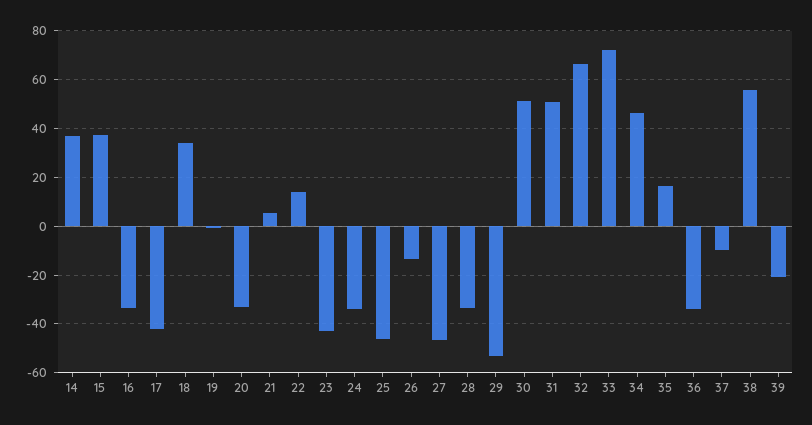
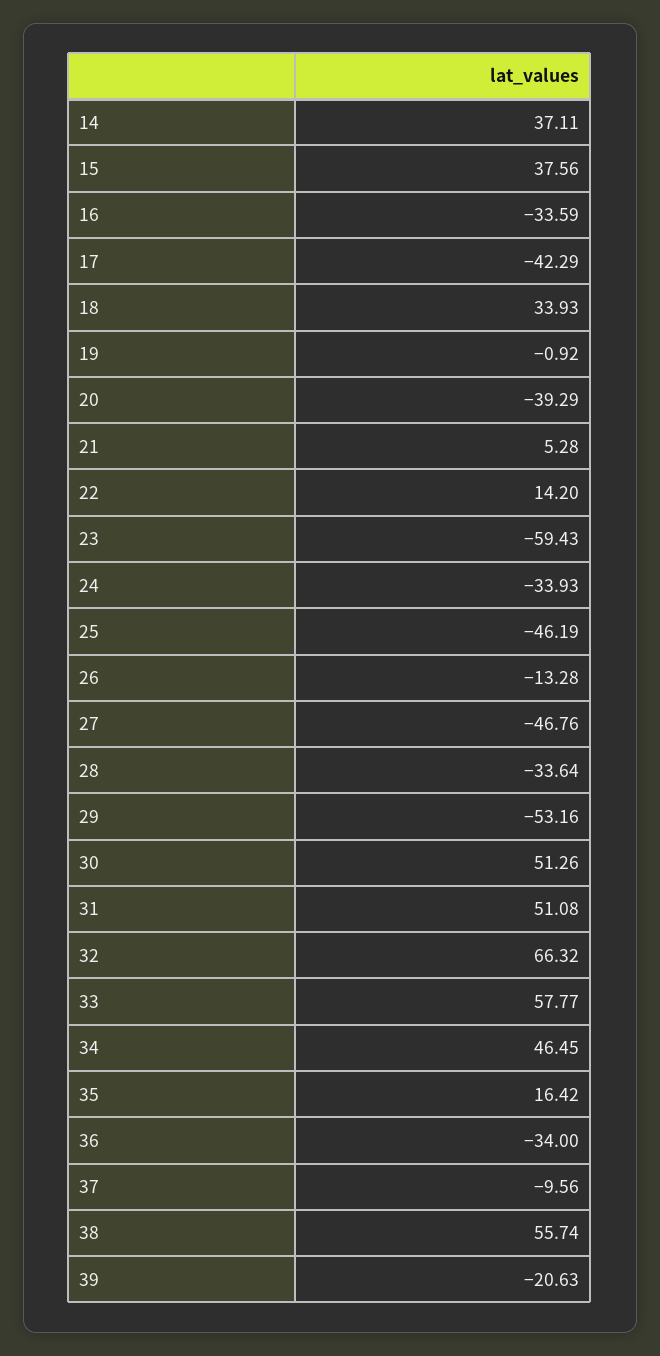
20: -32.5 -> -39.29
23: -42.5 -> -59.43
33: 72.5 -> 57.77

